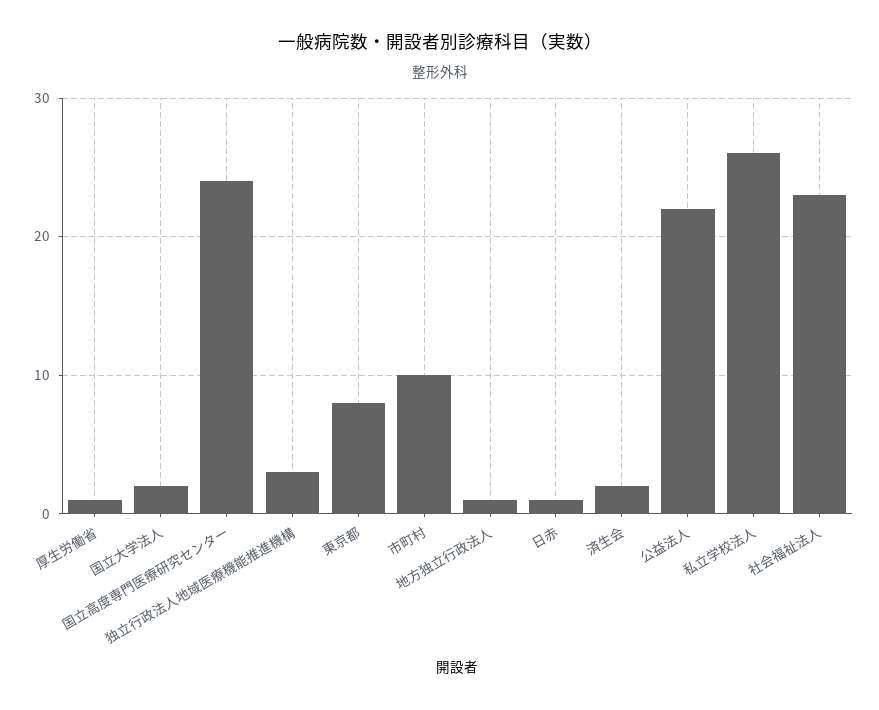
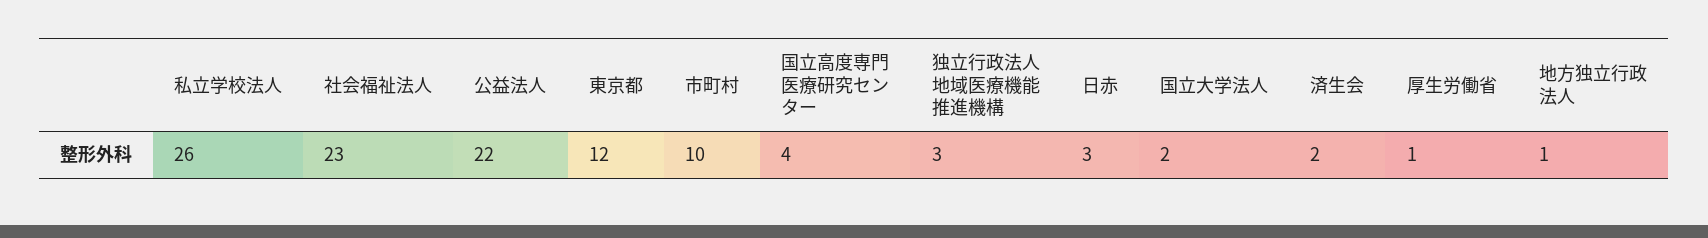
国立高度専門医療研究センター: 24 -> 4
東京都: 8 -> 12
日赤: 1 -> 3

